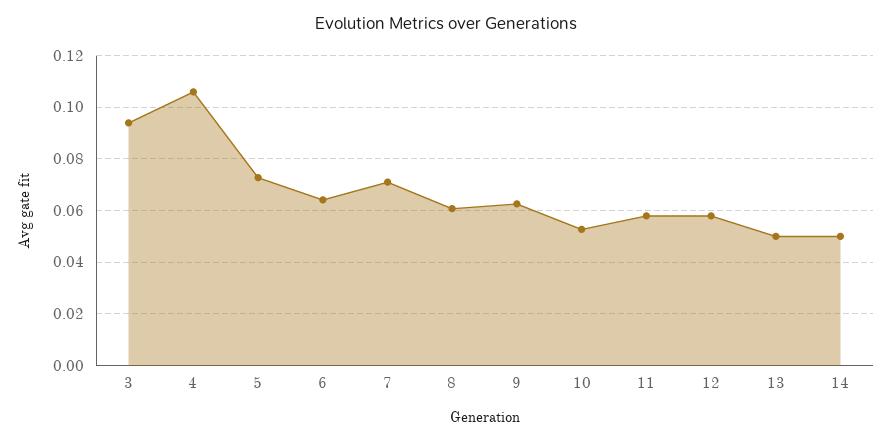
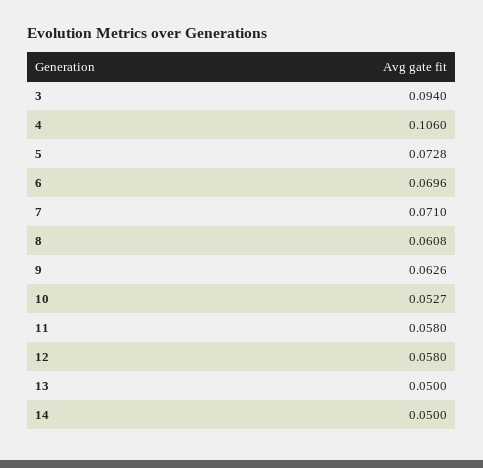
6: 0.065 -> 0.0696

